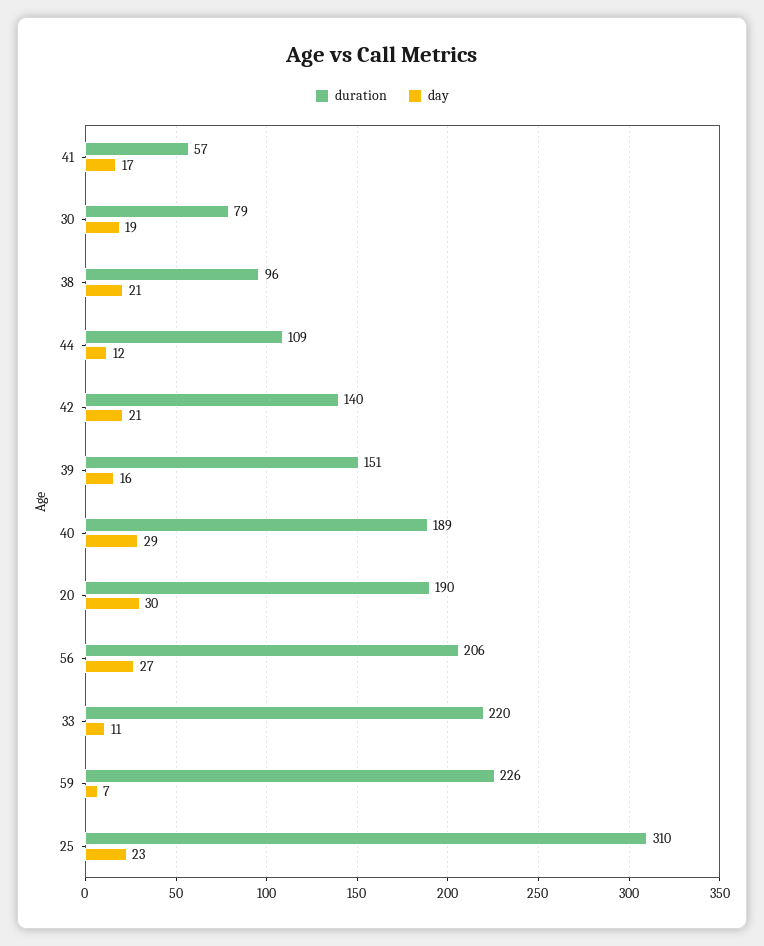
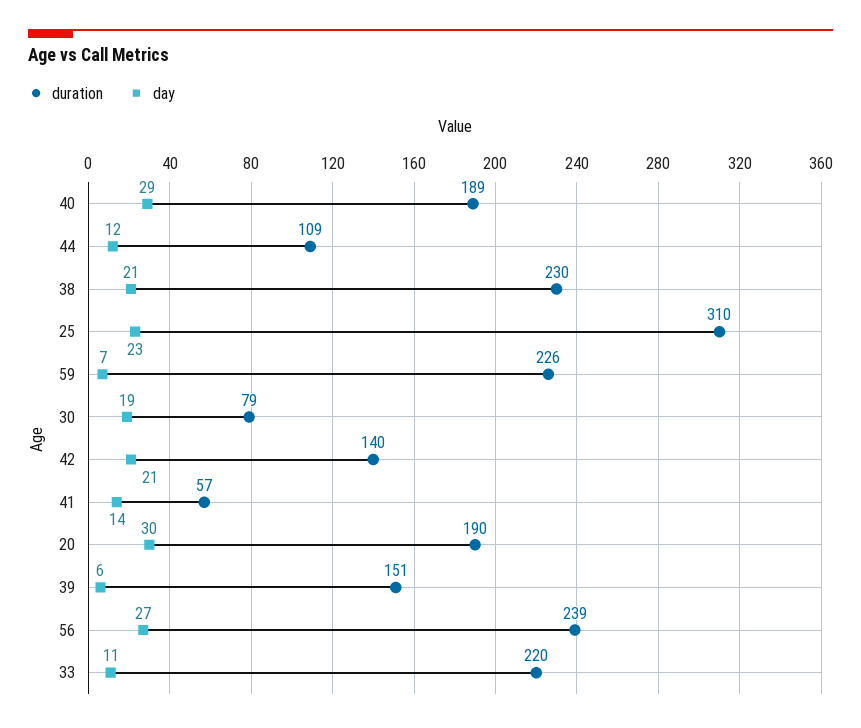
day, 41: 17 -> 14
duration, 38: 96 -> 230
day, 39: 16 -> 6
duration, 56: 206 -> 239

